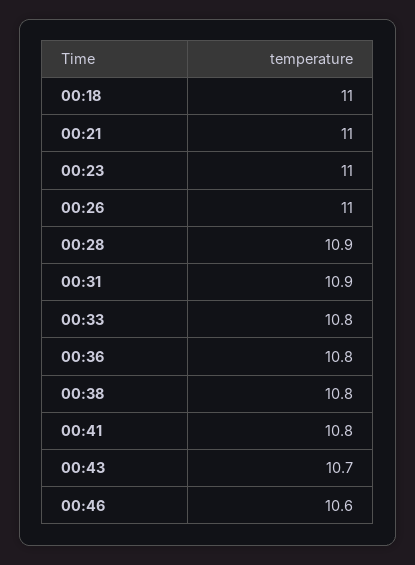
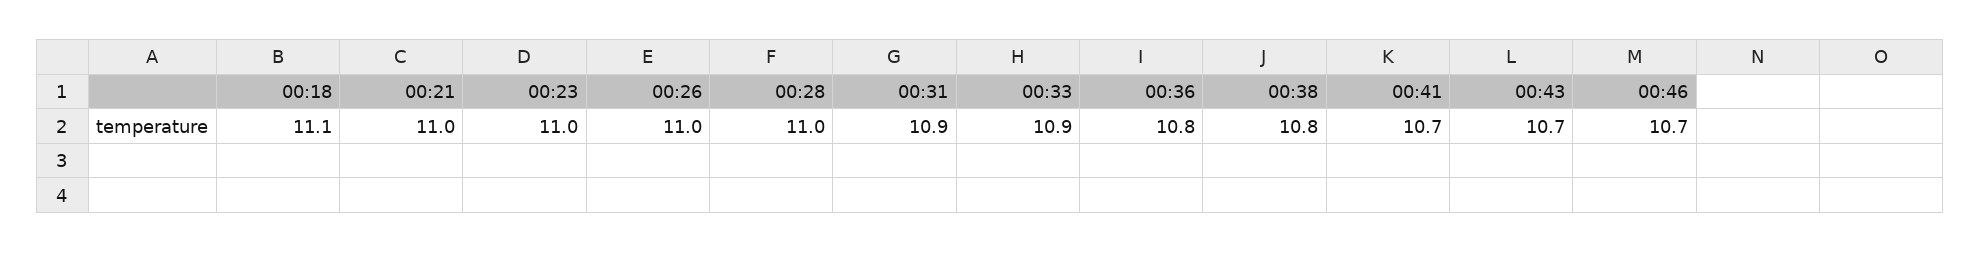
00:18: 11 -> 11.1
00:28: 10.9 -> 11
00:33: 10.8 -> 10.9
00:41: 10.8 -> 10.7
00:46: 10.6 -> 10.7

